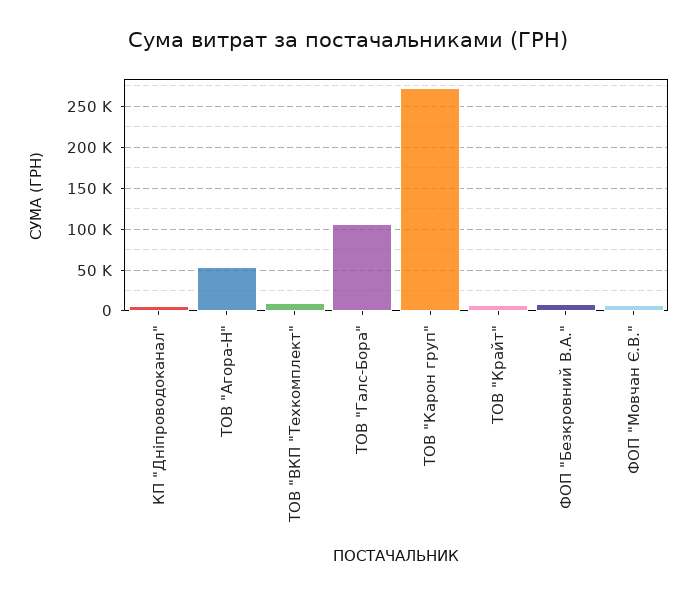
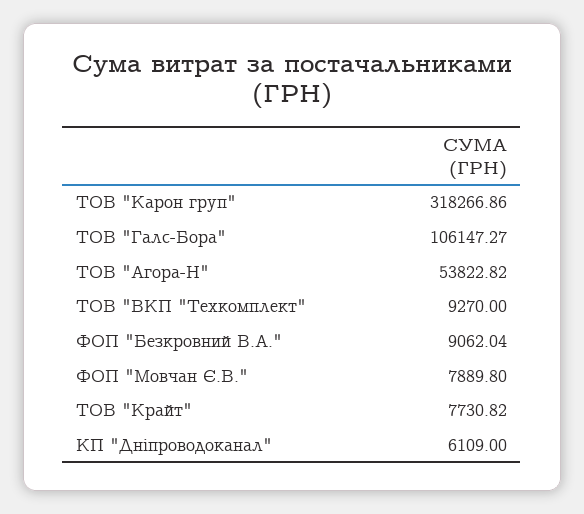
ТОВ "Карон груп": 270000 -> 318266.86

